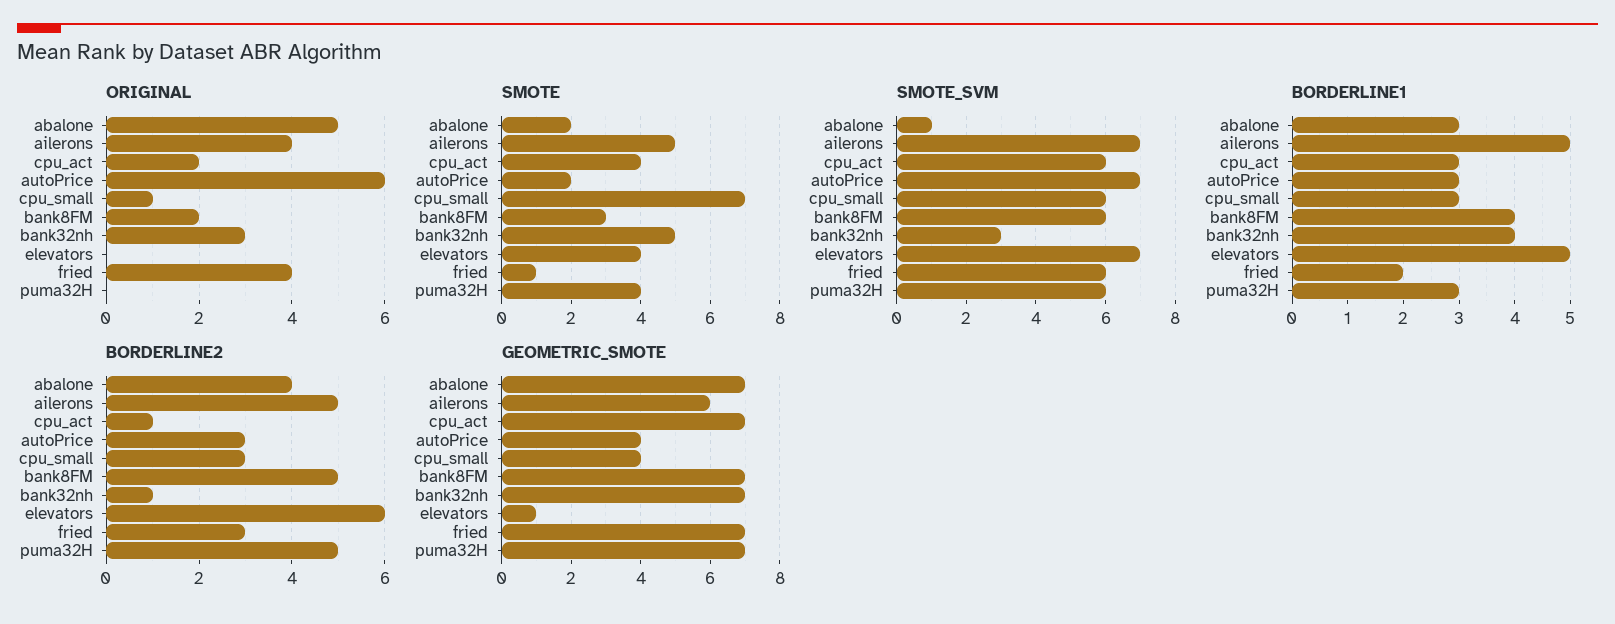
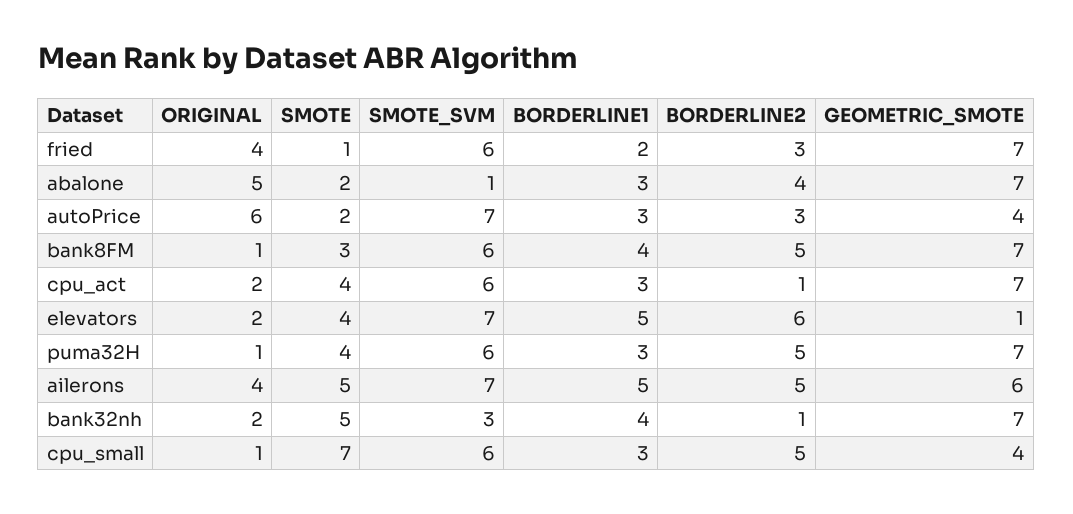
ORIGINAL, bank8FM: 2 -> 1
ORIGINAL, bank32nh: 3 -> 2
ORIGINAL, elevators: 0 -> 2
ORIGINAL, puma32H: 0 -> 1
BORDERLINE2, cpu_small: 3 -> 5

